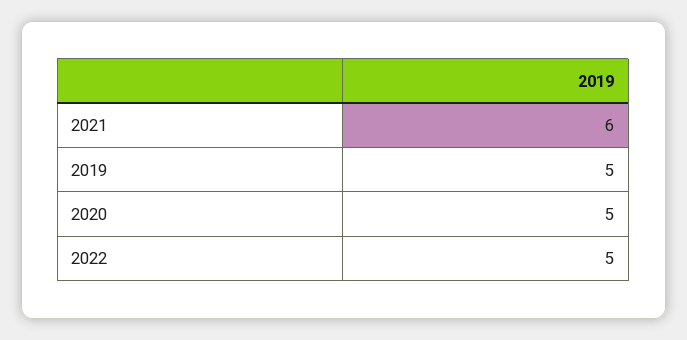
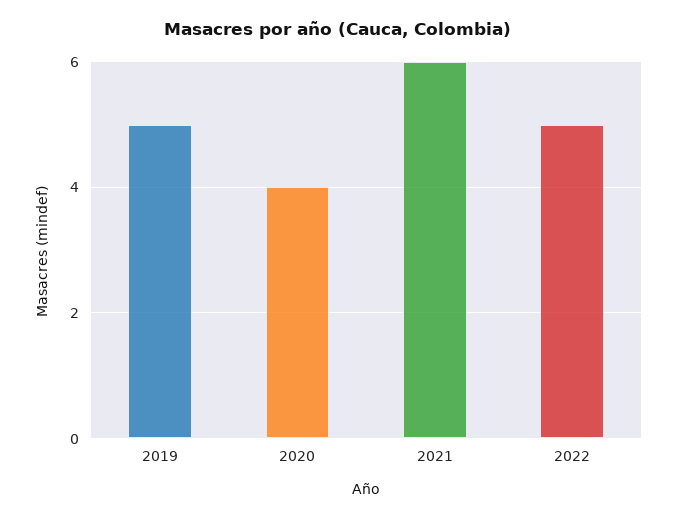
2020: 5 -> 4

